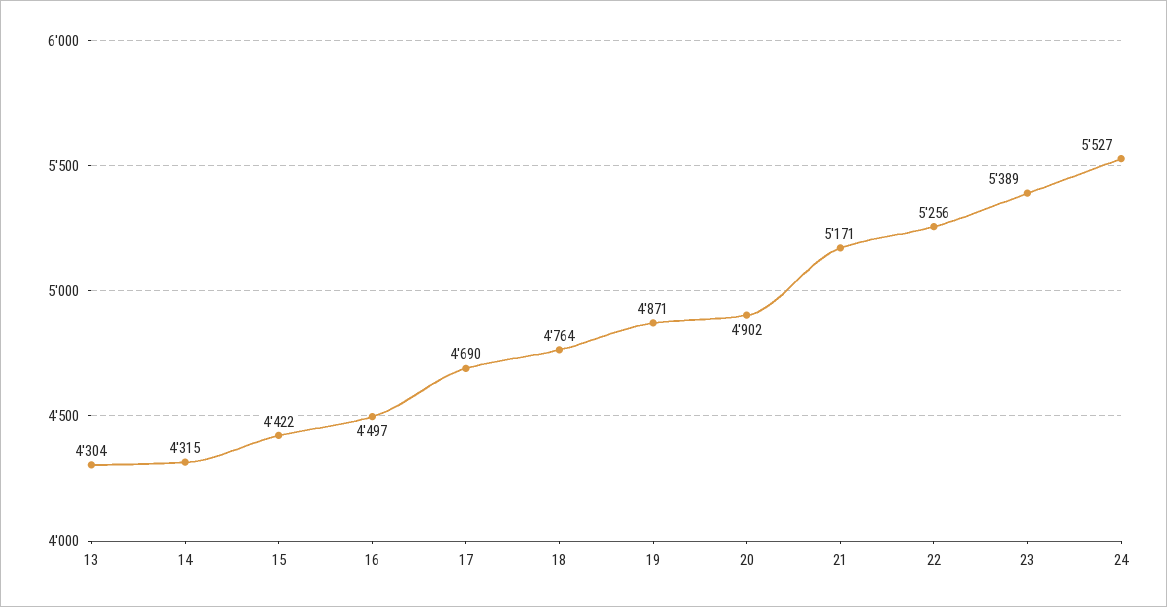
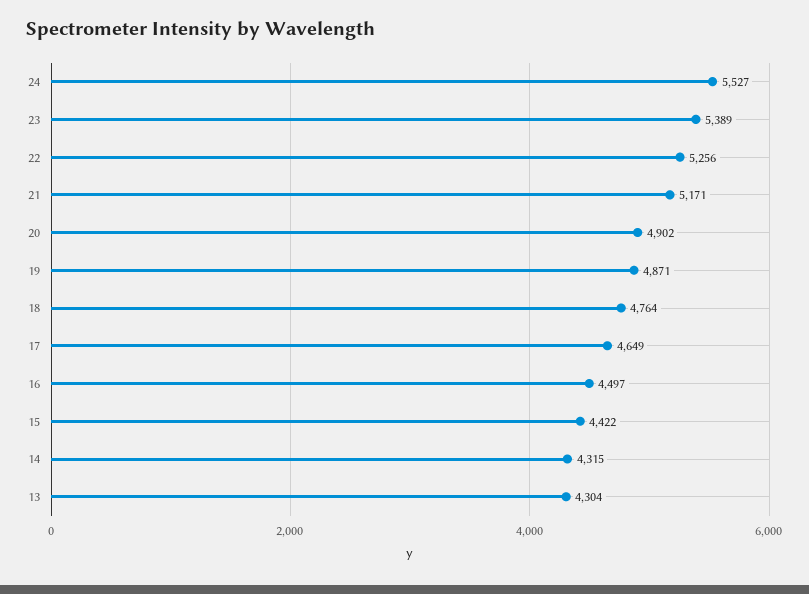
17: 4690 -> 4649

